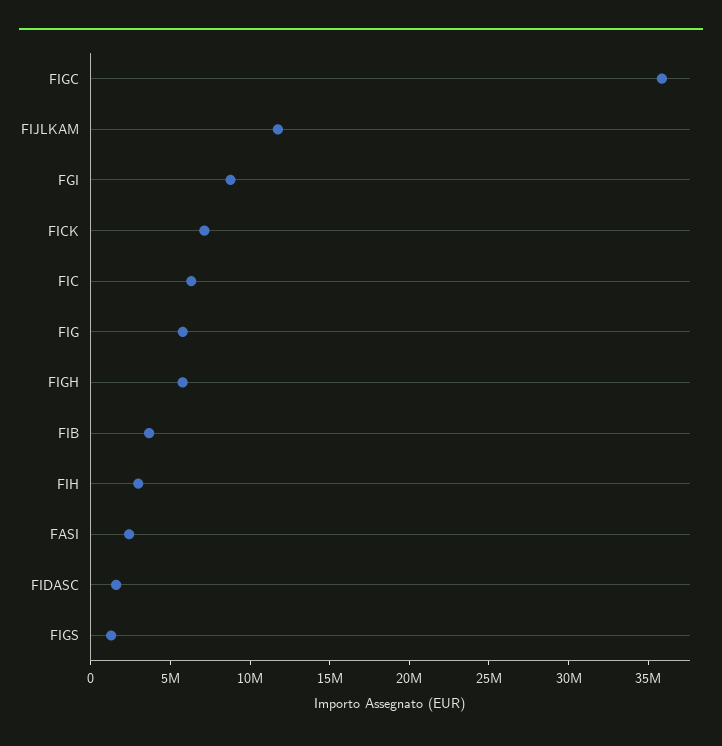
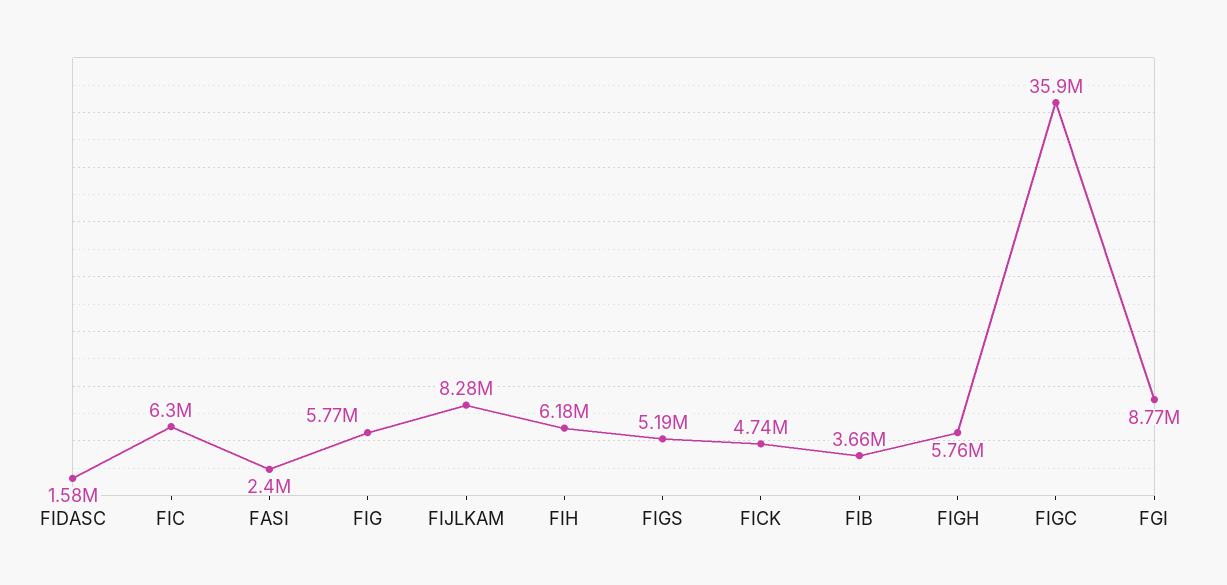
FIJLKAM: 12000000 -> 8280000
FICK: 7000000 -> 4740000
FIH: 3000000 -> 6180000
FIGS: 1000000 -> 5190000

